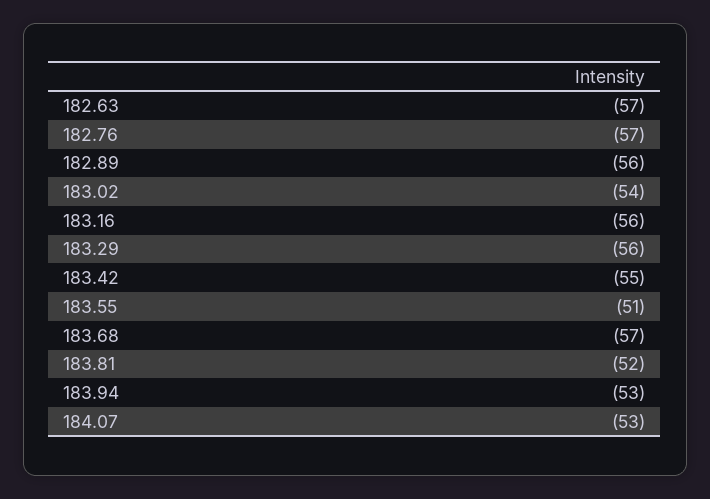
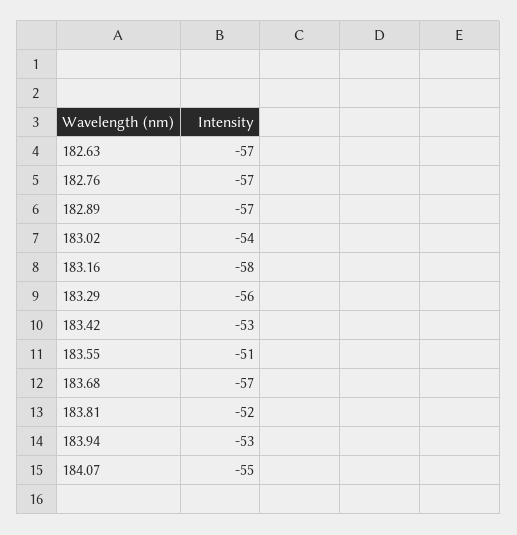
182.89: -56 -> -57
183.16: -56 -> -58
183.42: -55 -> -53
184.07: -53 -> -55

